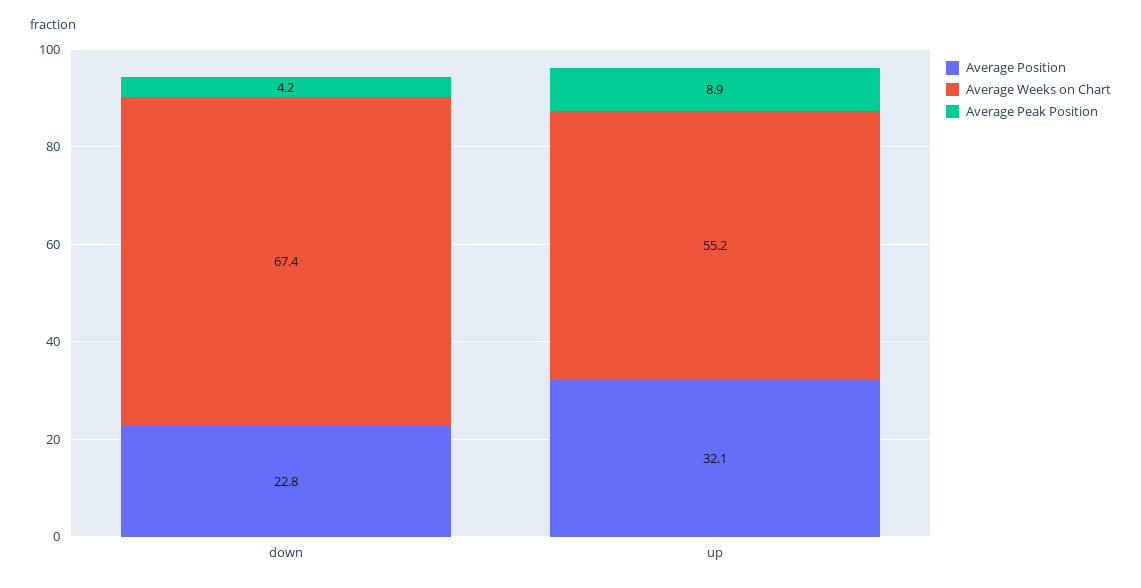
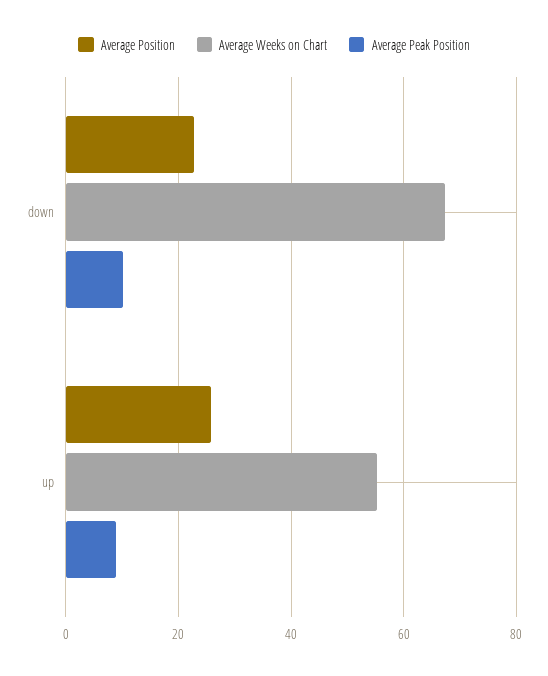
Average Peak Position, down: 4.2 -> 10
Average Position, up: 32.1 -> 26

